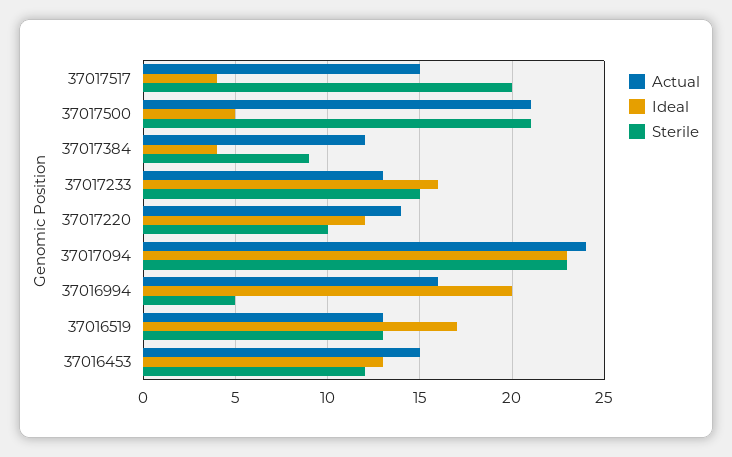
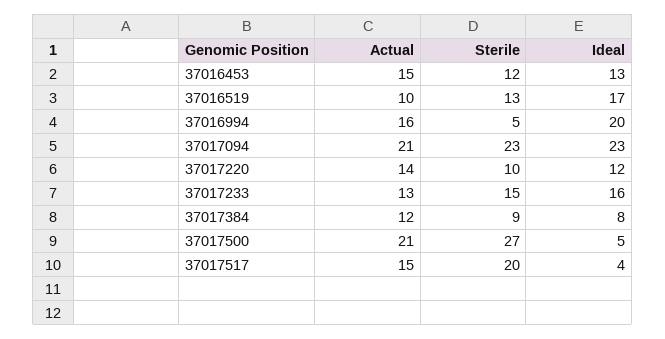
Sterile, 37017500: 21 -> 27
Ideal, 37017384: 4 -> 8
Actual, 37017094: 24 -> 21
Actual, 37016519: 13 -> 10

